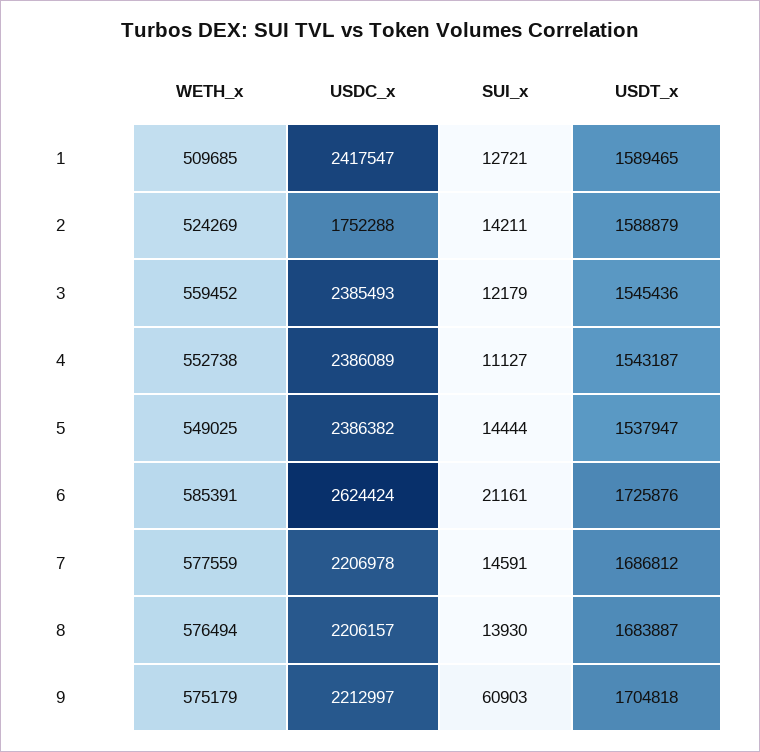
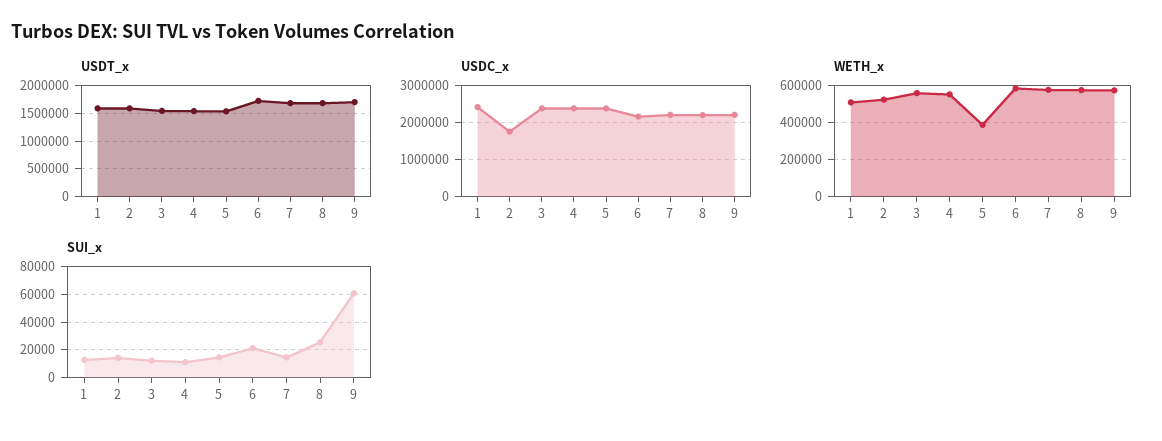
WETH_x, 5: 549025 -> 400000
USDC_x, 6: 2624424 -> 2200000
SUI_x, 8: 13930 -> 25000

